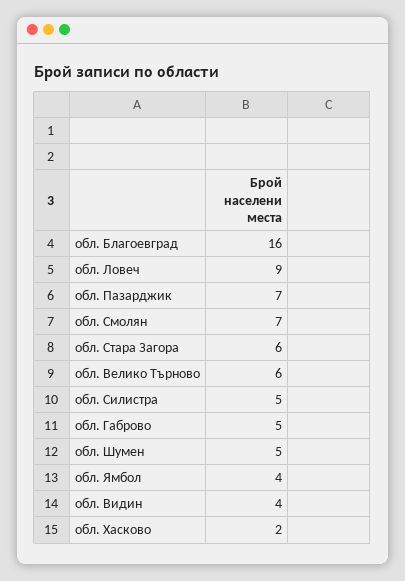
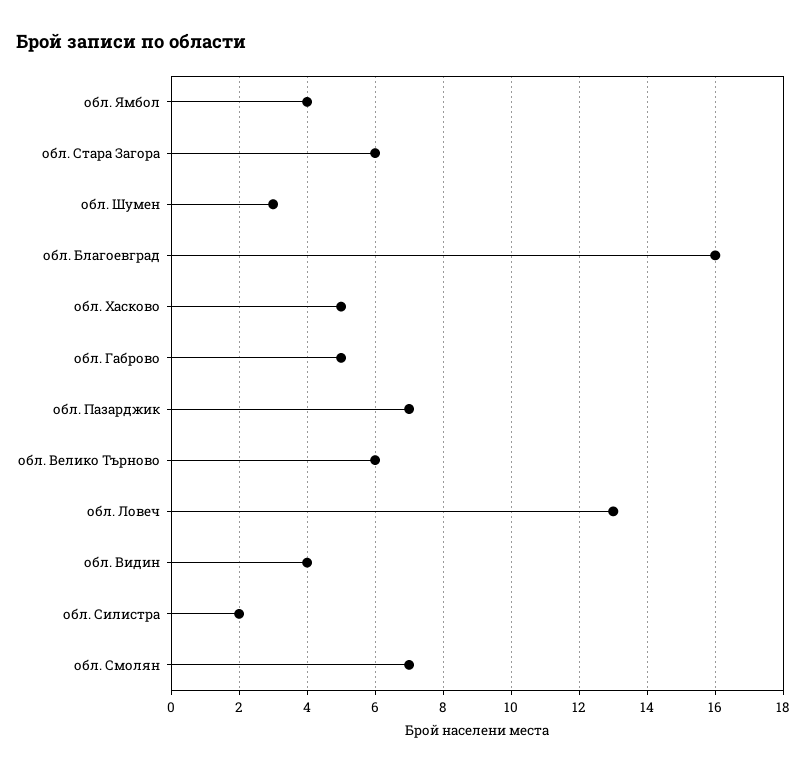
обл. Ловеч: 9 -> 13
обл. Силистра: 5 -> 2
обл. Шумен: 5 -> 3
обл. Хасково: 2 -> 5

